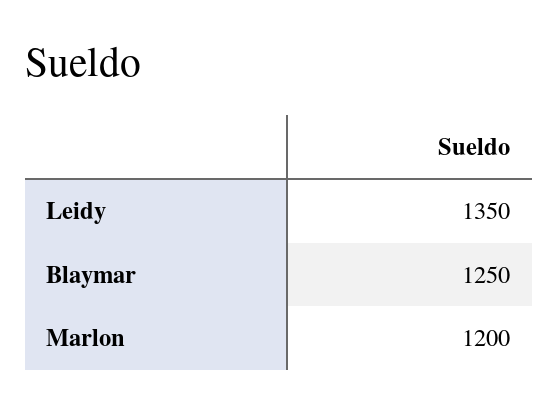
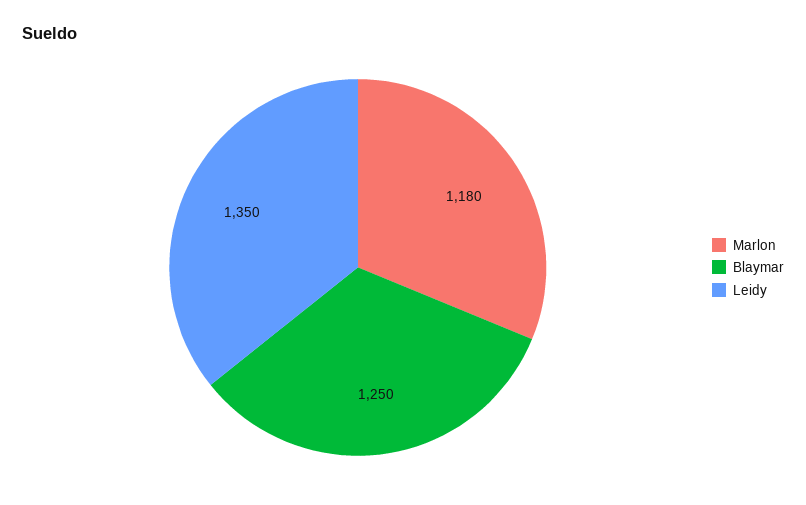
Marlon: 1200 -> 1180

